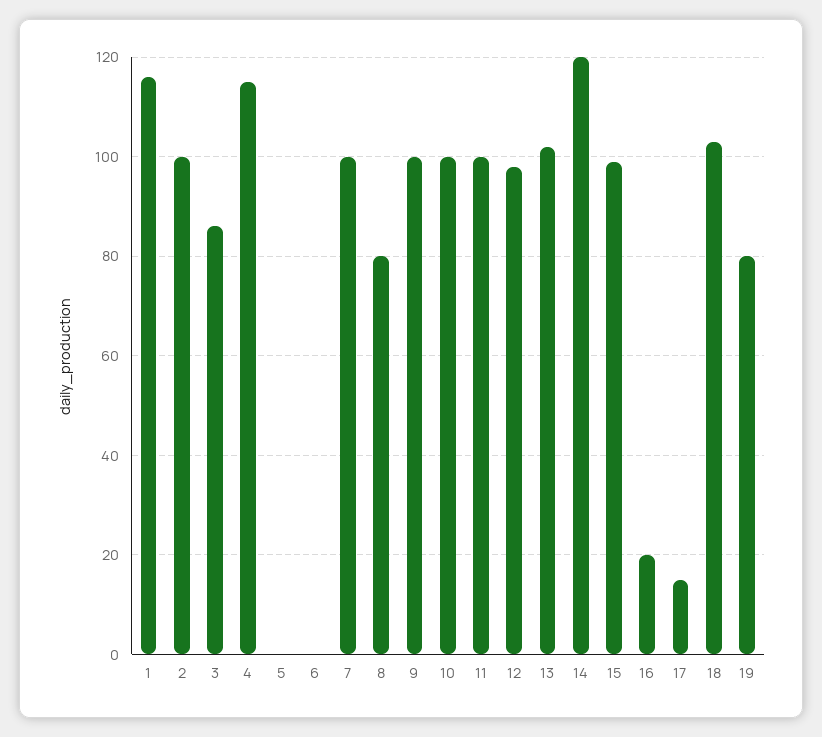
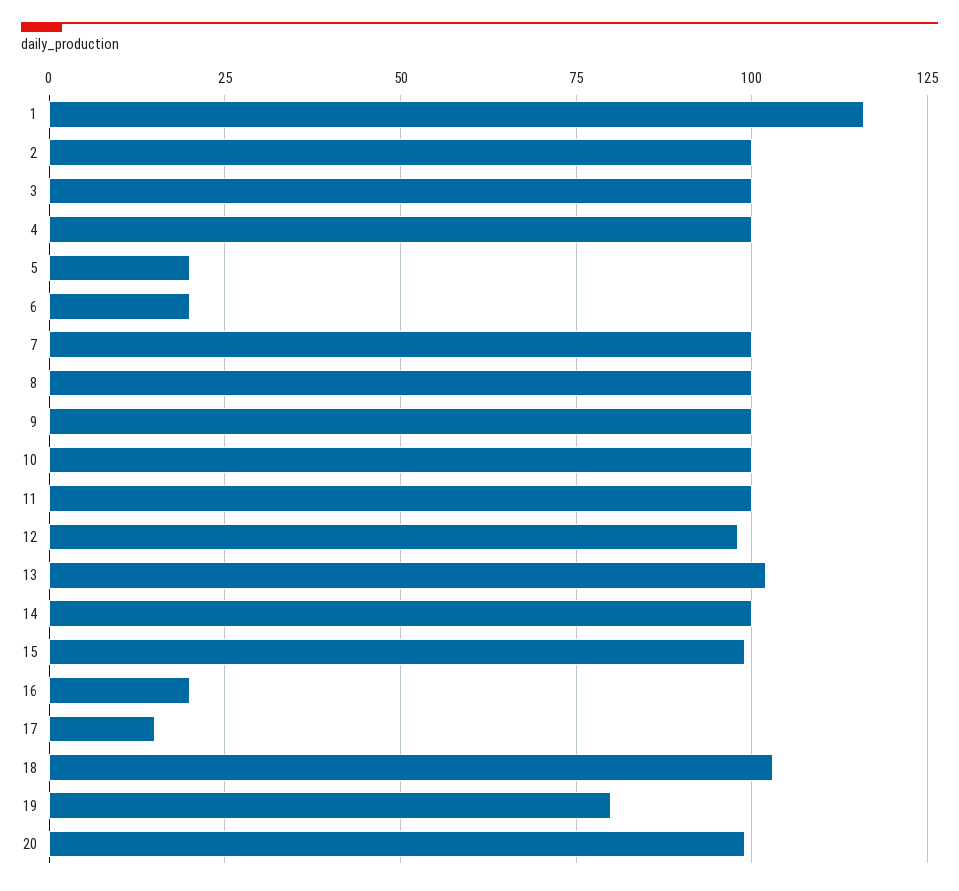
3: 85 -> 100
4: 115 -> 100
5: 0 -> 20
6: 0 -> 20
8: 80 -> 100
14: 120 -> 100
20: none -> 100

